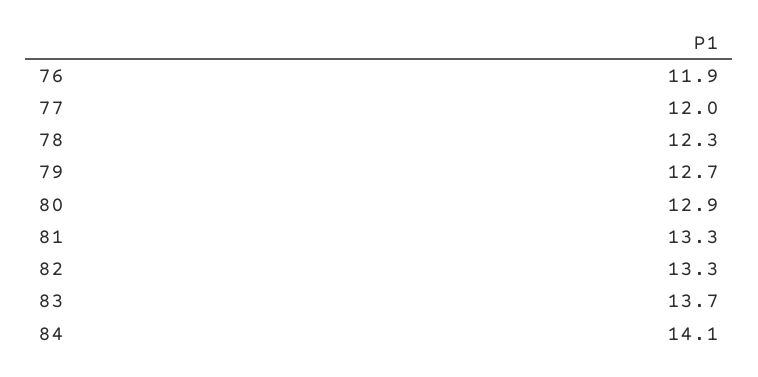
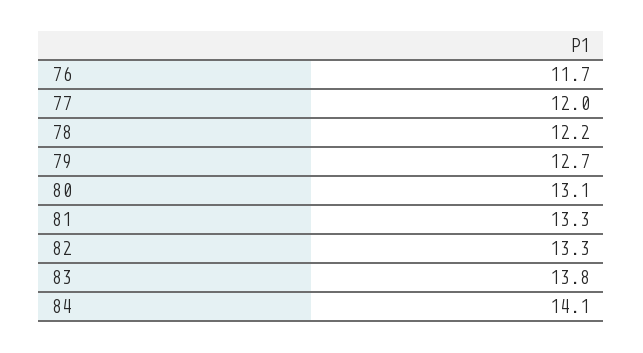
76: 11.9 -> 11.7
78: 12.3 -> 12.2
80: 12.9 -> 13.1
83: 13.7 -> 13.8

